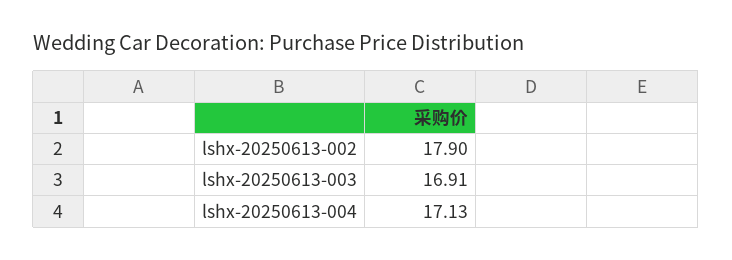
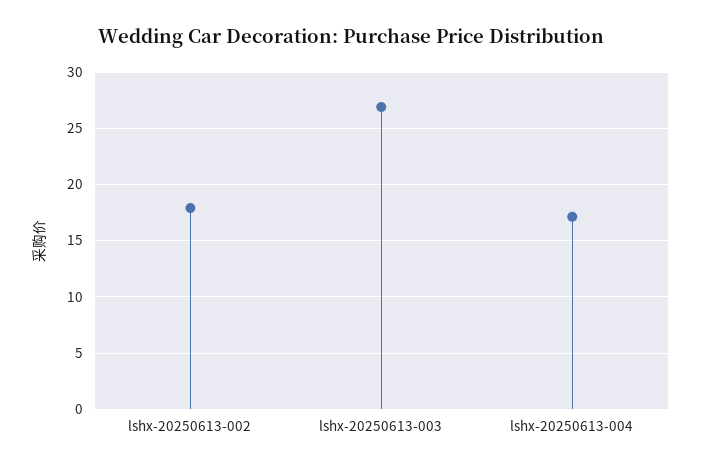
lshx-20250613-003: 16.91 -> 27

